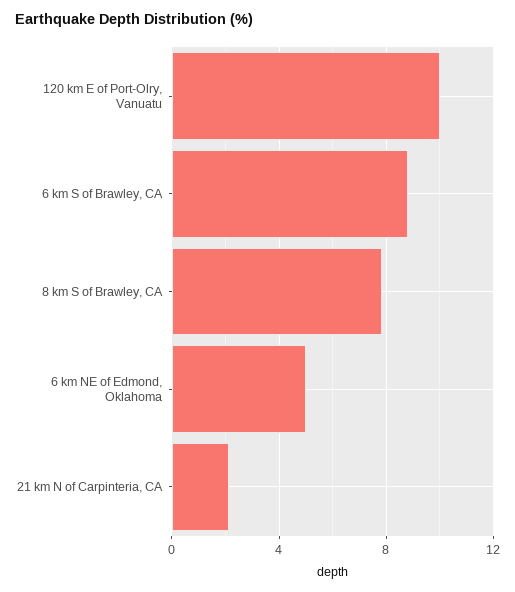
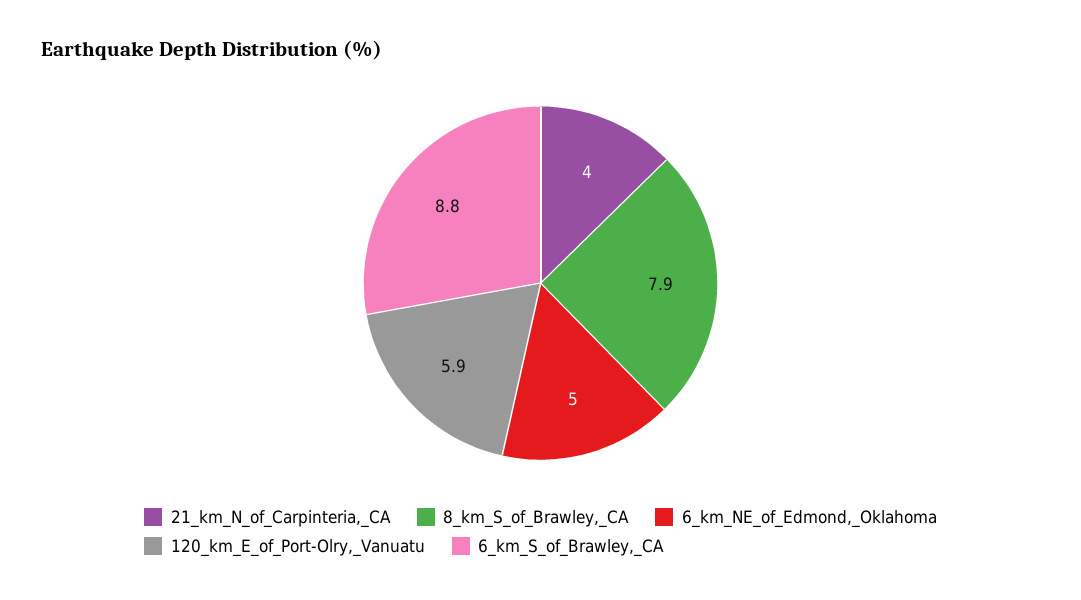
120 km E of Port-Olry, Vanuatu: 10 -> 5.9
21 km N of Carpinteria, CA: 2 -> 4

